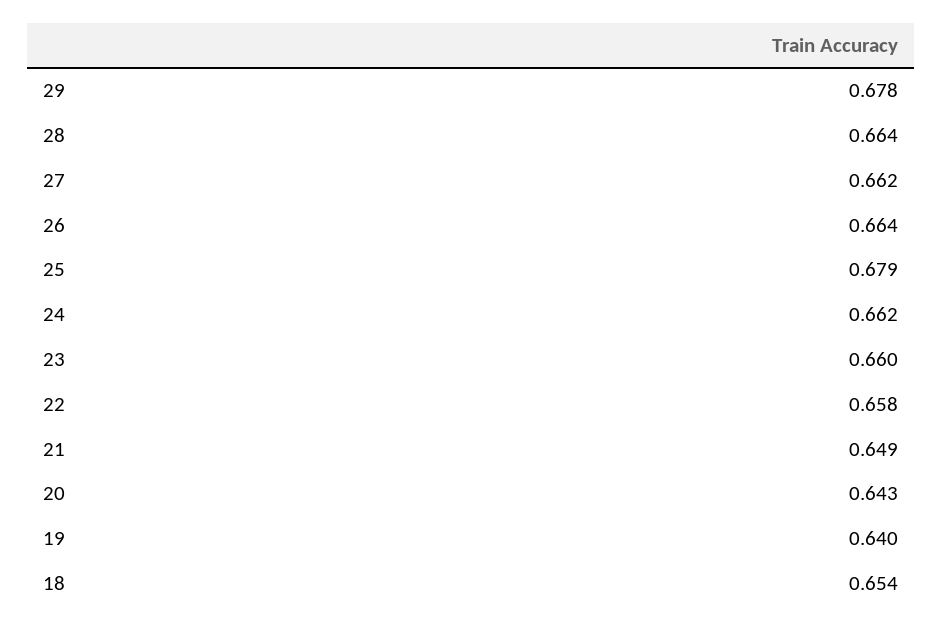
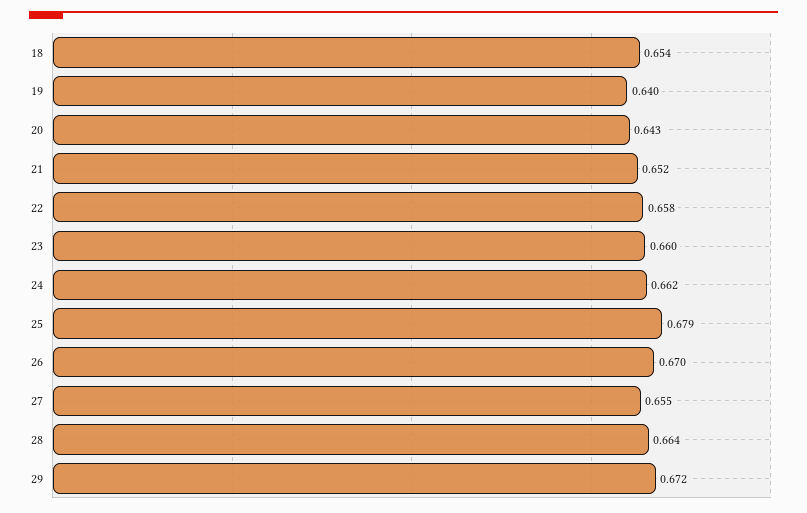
29: 0.678 -> 0.672
27: 0.662 -> 0.655
26: 0.664 -> 0.67
21: 0.649 -> 0.652

